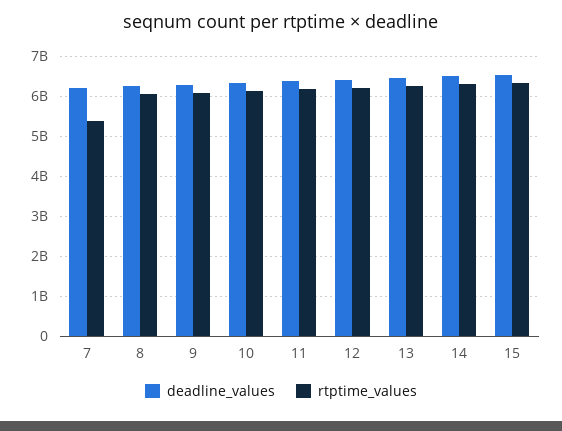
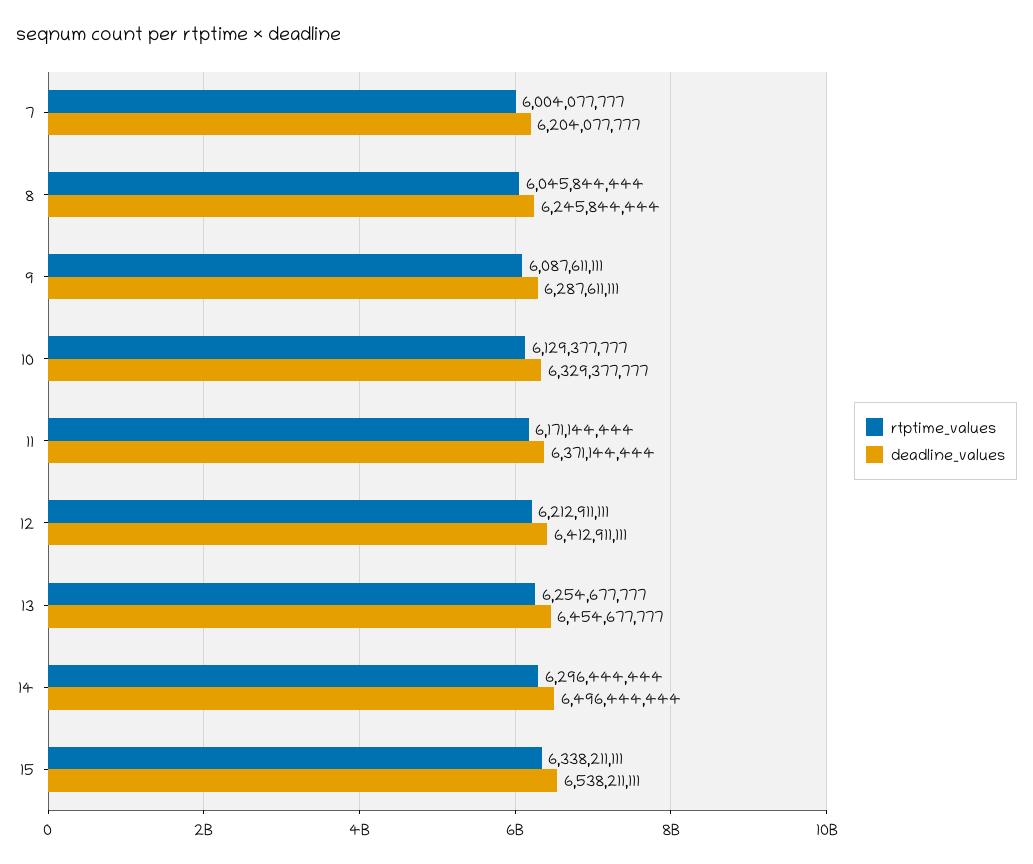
rtptime_values, 7: 5400000000 -> 6004077777

